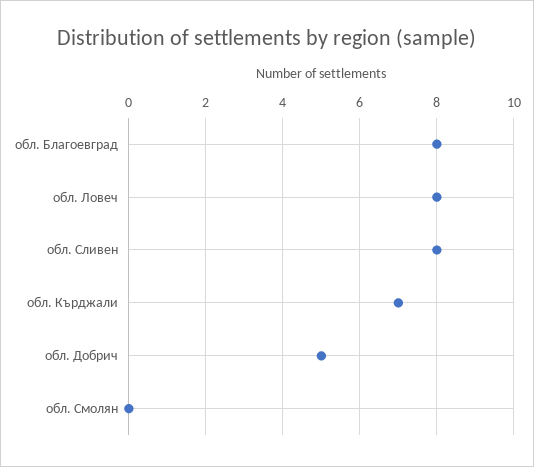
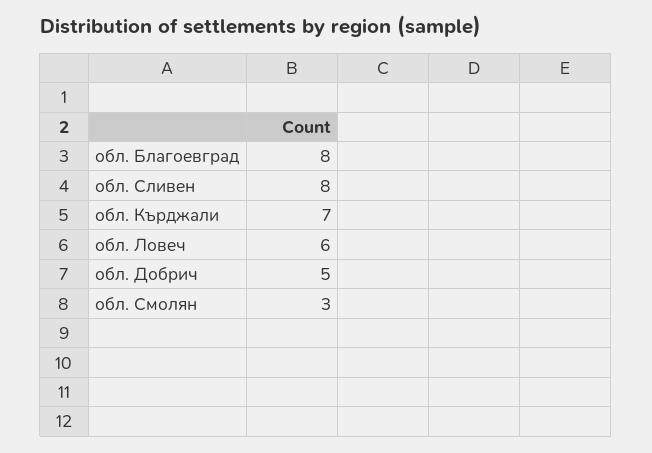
обл. Ловеч: 8 -> 6
обл. Смолян: 0 -> 3

